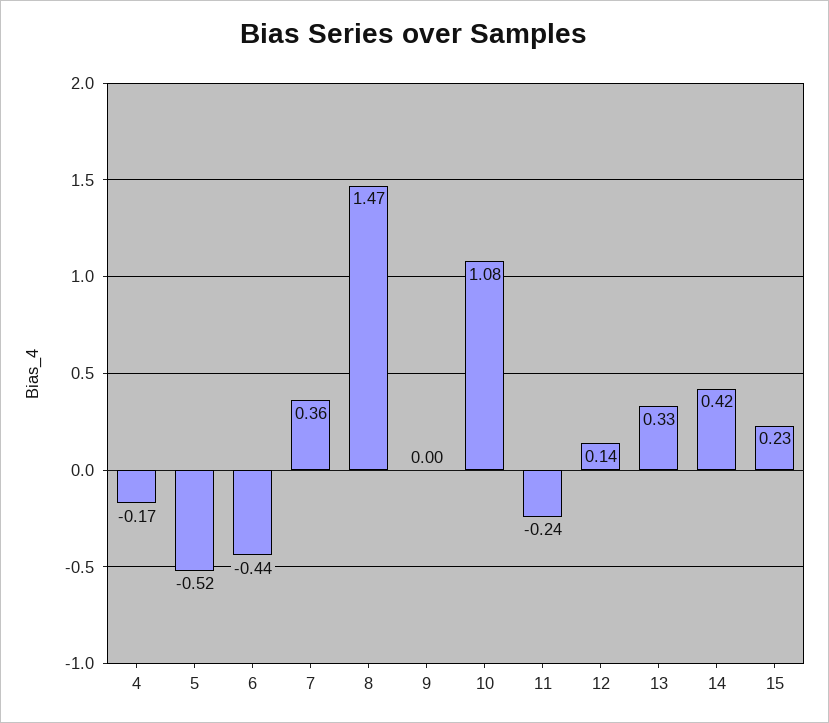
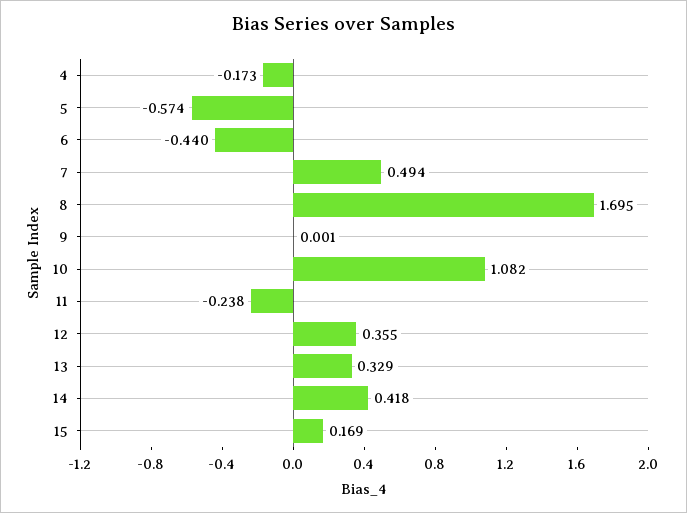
5: -0.52 -> -0.574
7: 0.36 -> 0.494
8: 1.47 -> 1.695
12: 0.14 -> 0.355
15: 0.23 -> 0.169

